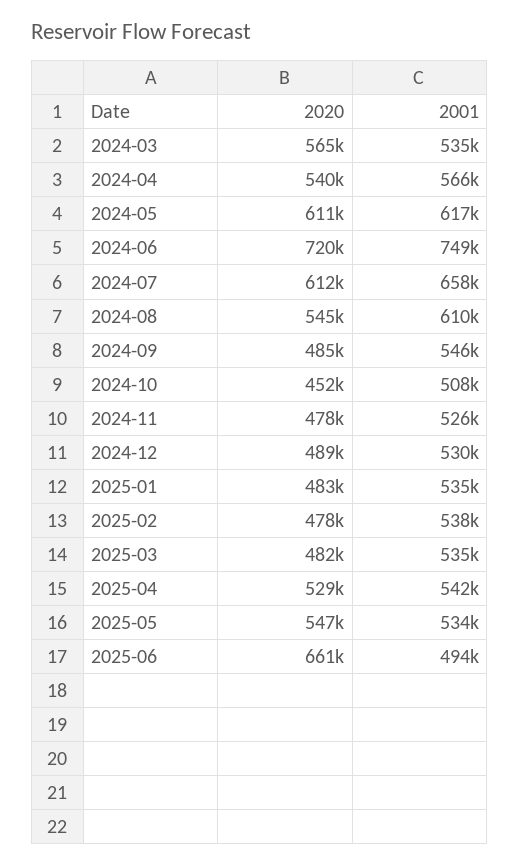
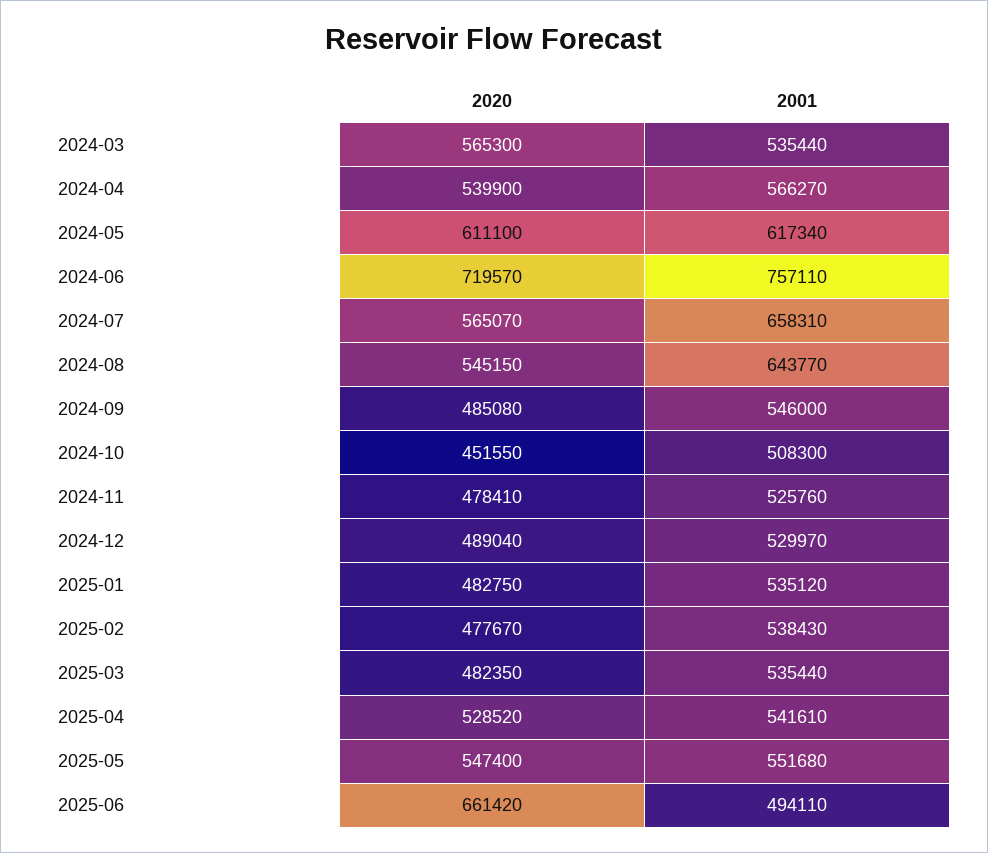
2001, 2024-06: 749000 -> 757110
2020, 2024-07: 612000 -> 565070
2001, 2024-08: 610000 -> 643770
2001, 2025-05: 534000 -> 551680

